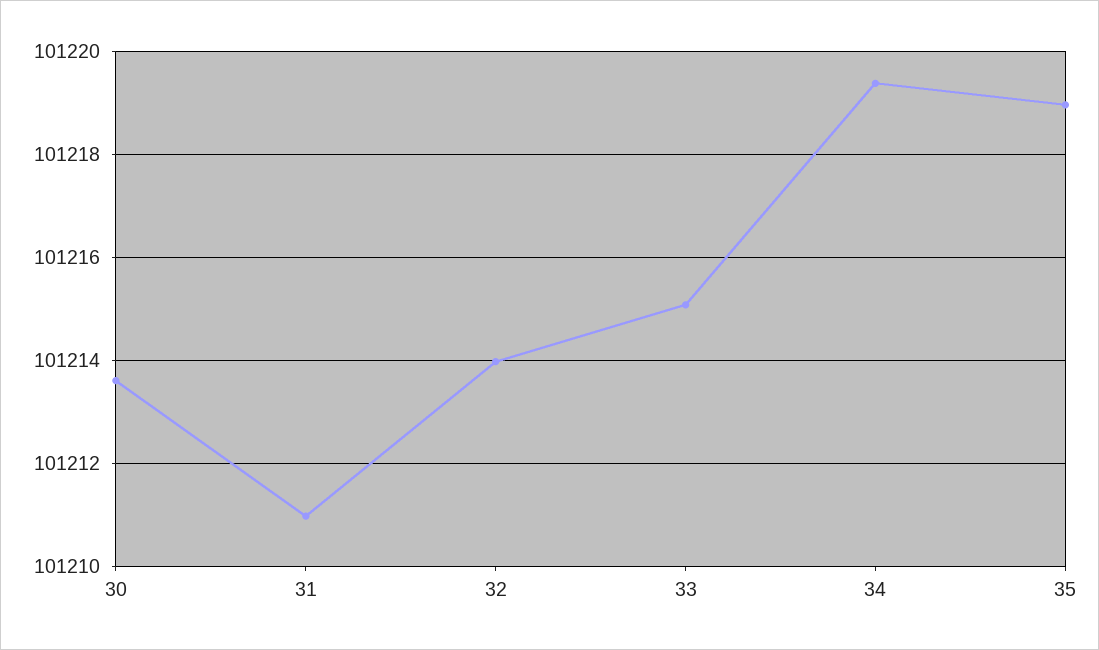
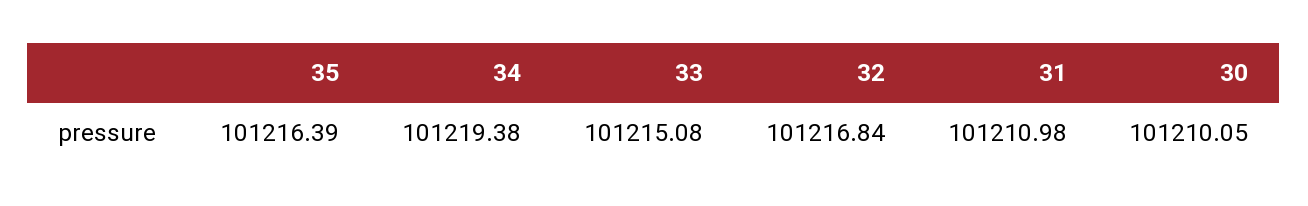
30: 101213.6 -> 101210.05
32: 101214 -> 101216.84
35: 101219 -> 101216.39

